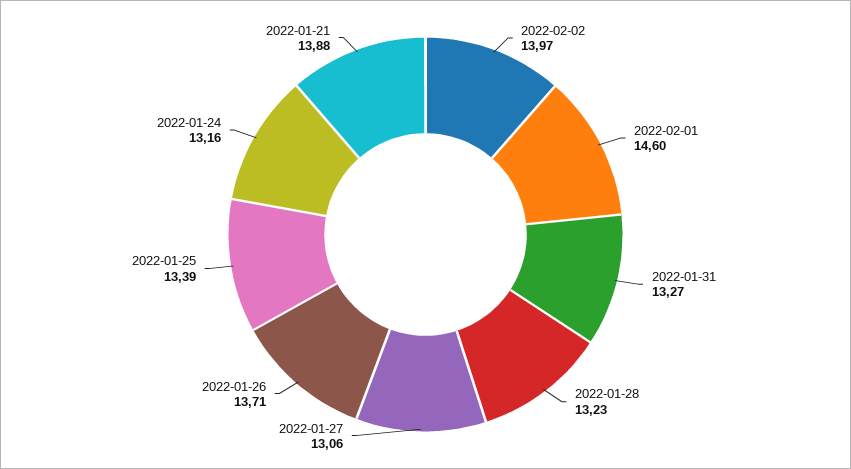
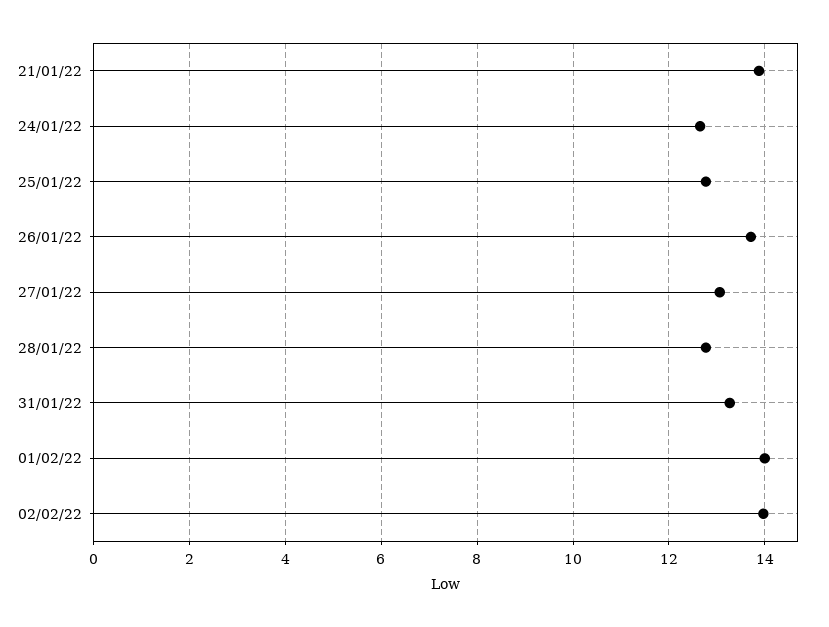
2022-02-01: 14.6 -> 14
2022-01-28: 13.23 -> 12.8
2022-01-25: 13.39 -> 12.8
2022-01-24: 13.16 -> 12.6

